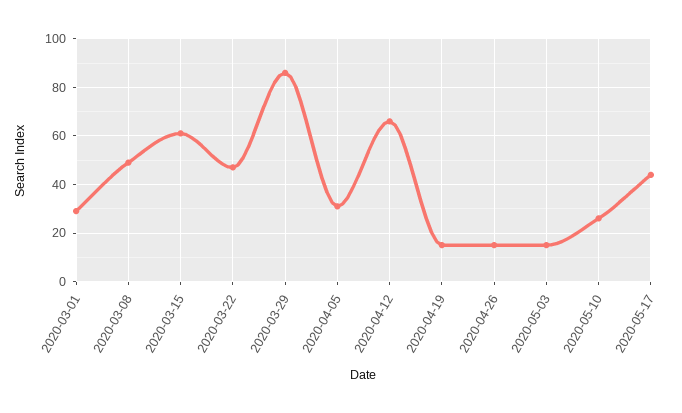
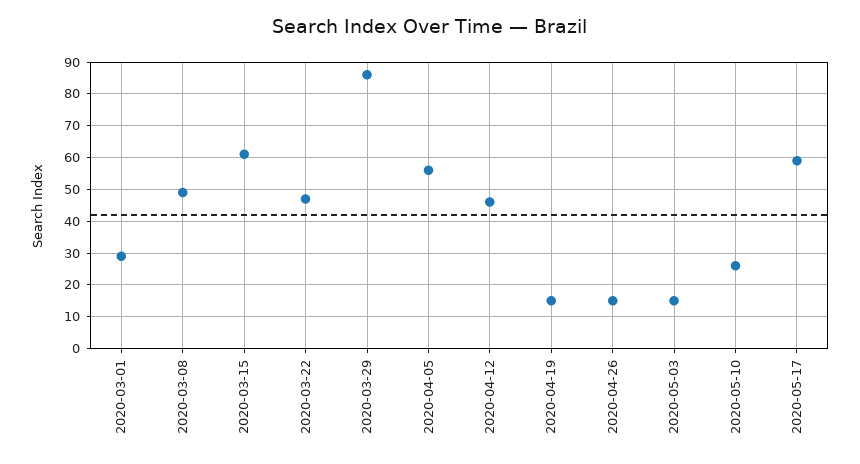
2020-04-05: 30 -> 55
2020-04-12: 65 -> 45
2020-05-17: 45 -> 60

